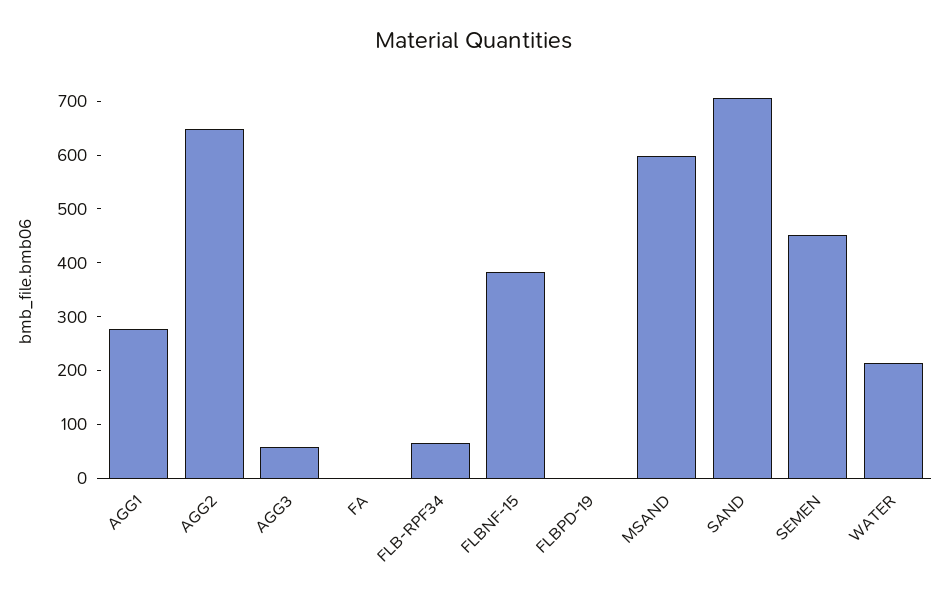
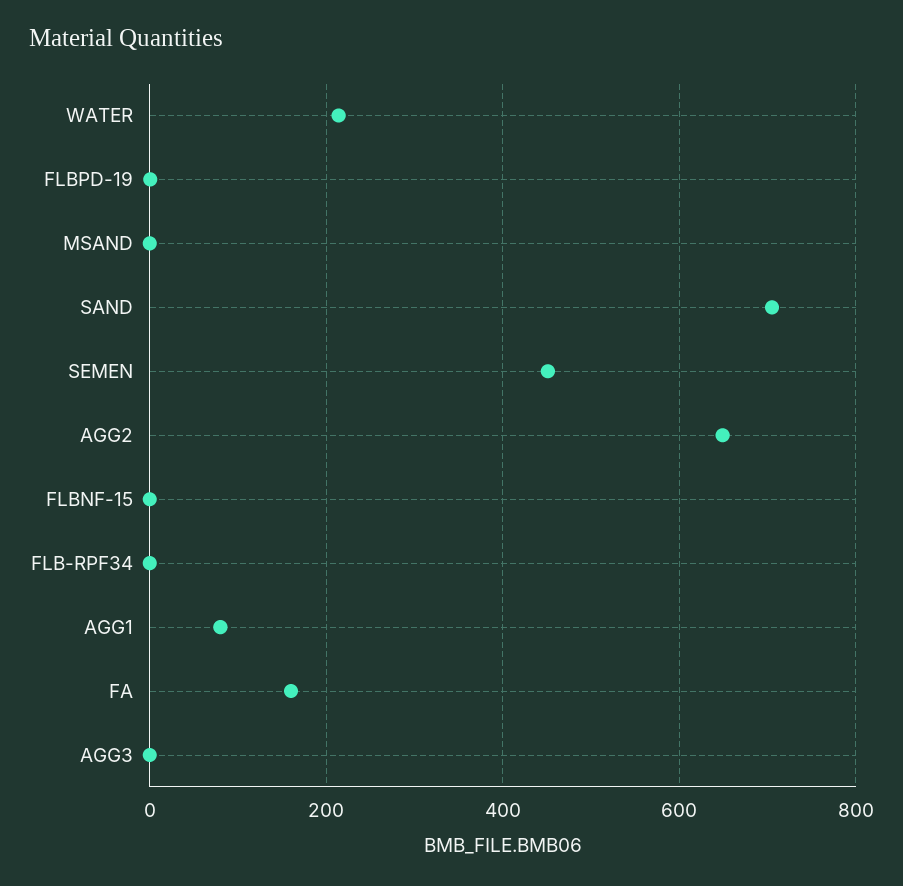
AGG1: 280 -> 80
AGG3: 60 -> 0
FA: 0 -> 160
FLB-RPF34: 60 -> 0
FLBNF-15: 380 -> 0
MSAND: 600 -> 0

